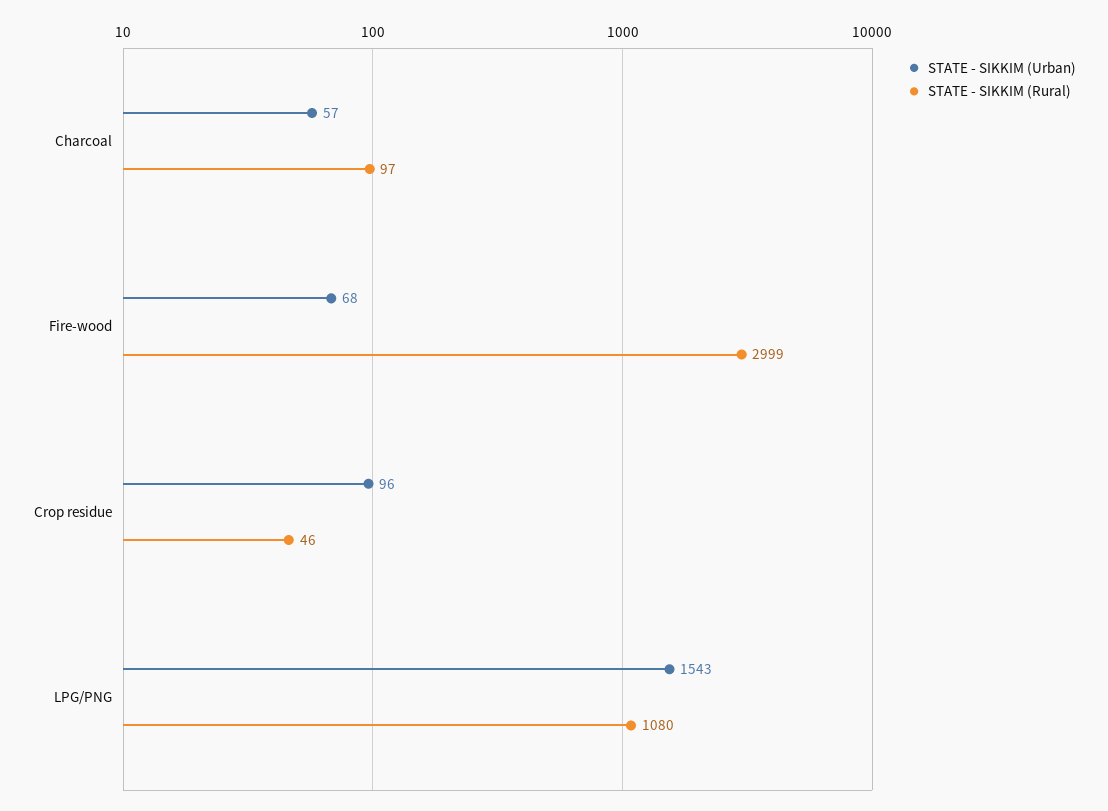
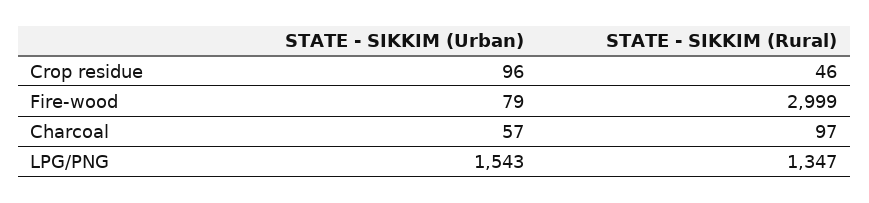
STATE - SIKKIM (Urban), Fire-wood: 68 -> 79
STATE - SIKKIM (Rural), LPG/PNG: 1080 -> 1347

